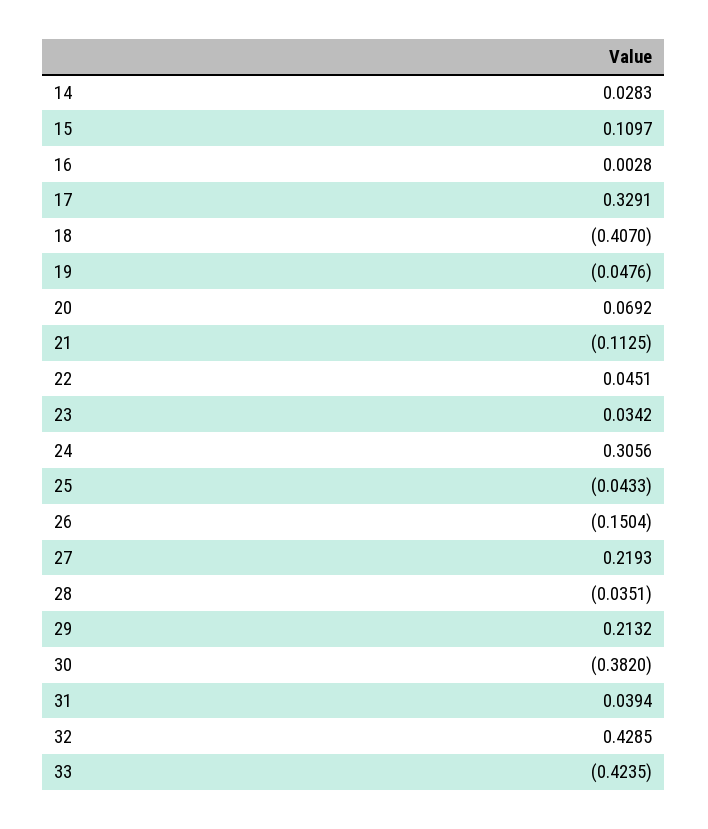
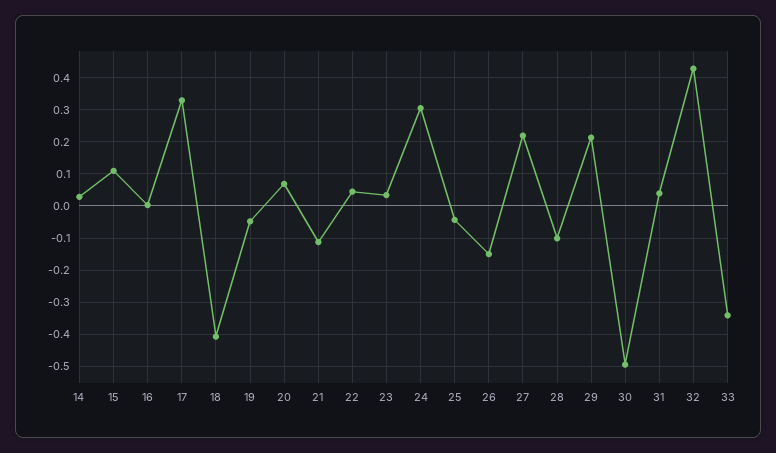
28: -0.0351 -> -0.1
30: -0.382 -> -0.5
33: -0.4235 -> -0.34

